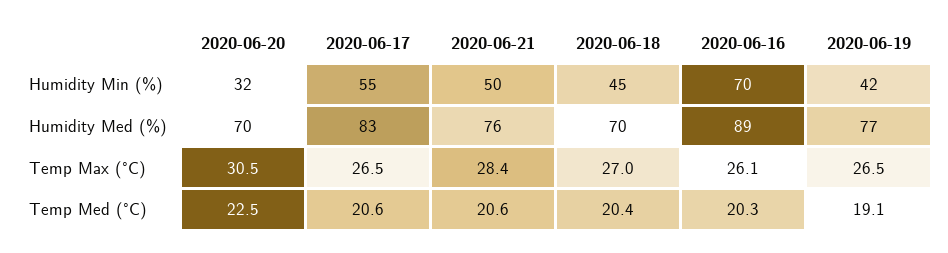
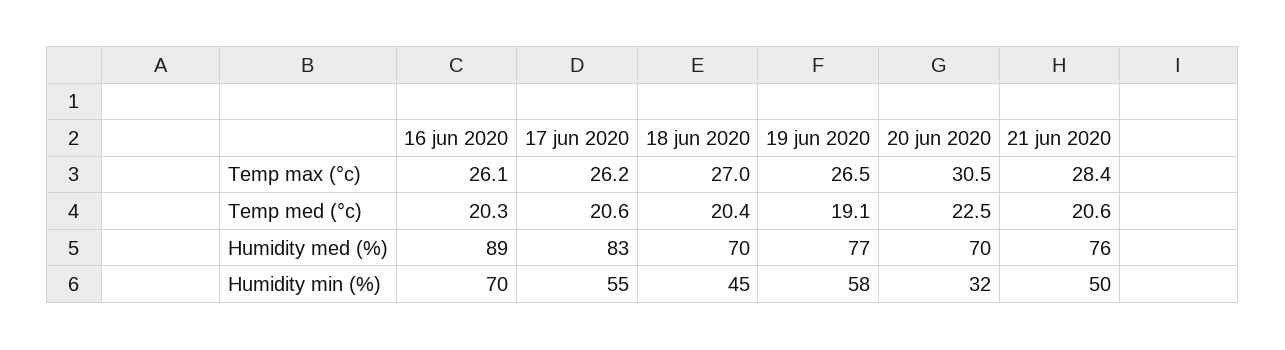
2020-06-19, Humidity Min (%): 42 -> 58
2020-06-17, Temp Max (°C): 26.5 -> 26.2

